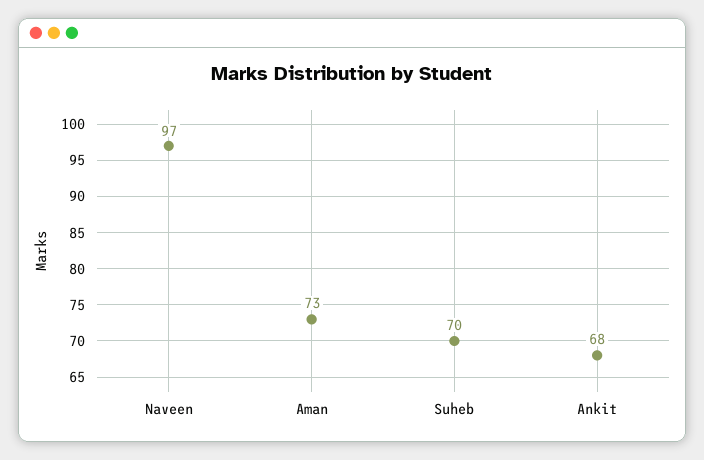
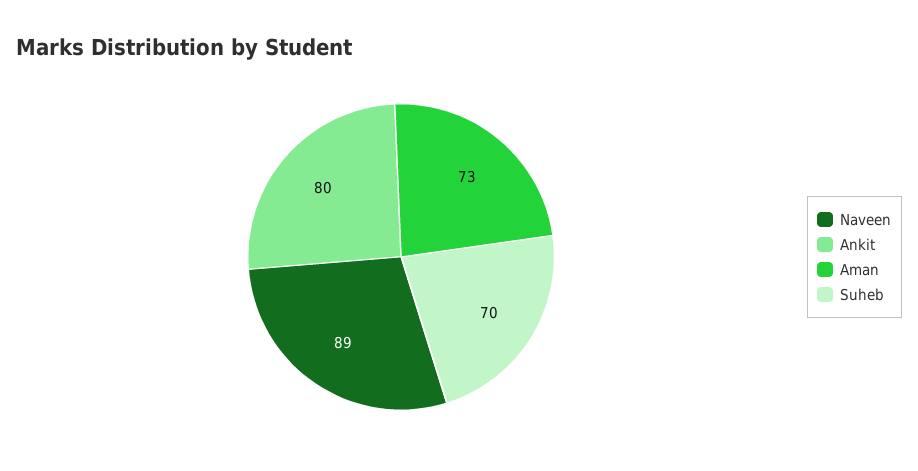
Naveen: 97 -> 89
Ankit: 68 -> 80

